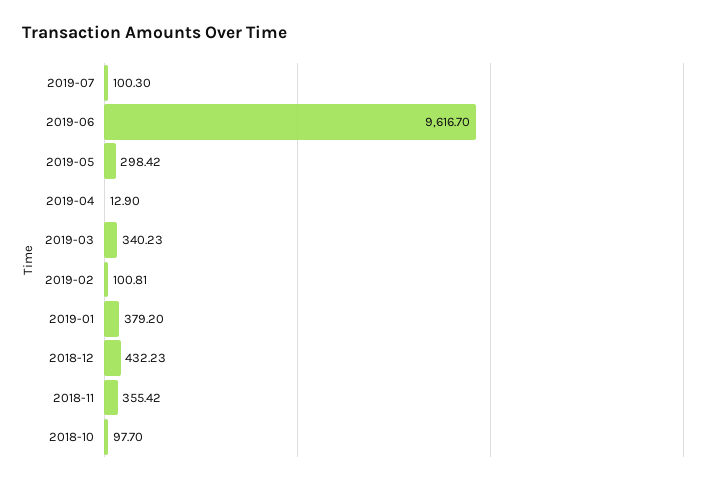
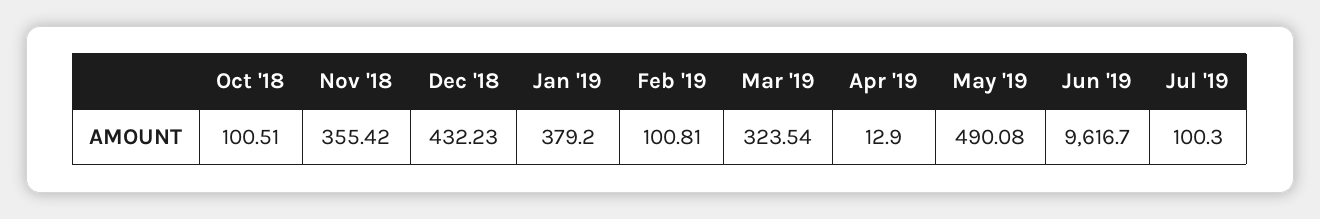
2019-05: 298.42 -> 490.08
2019-03: 340.23 -> 323.54
2018-10: 97.7 -> 100.51

